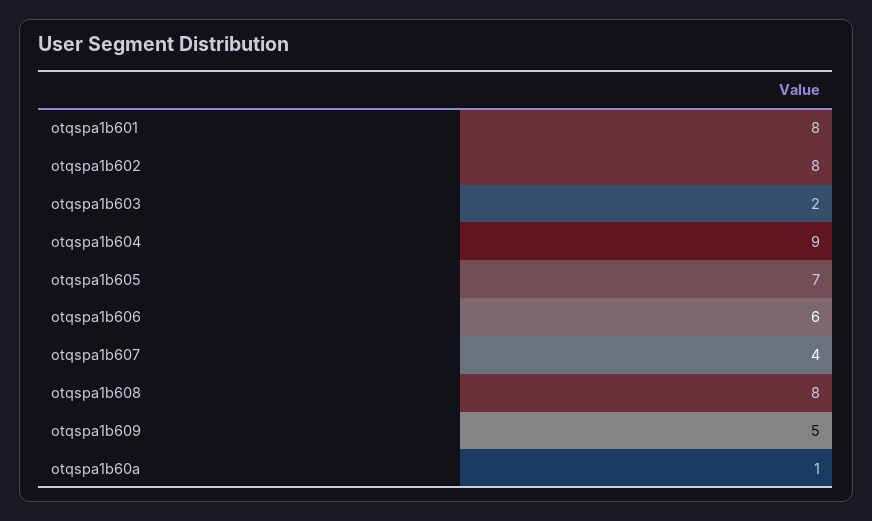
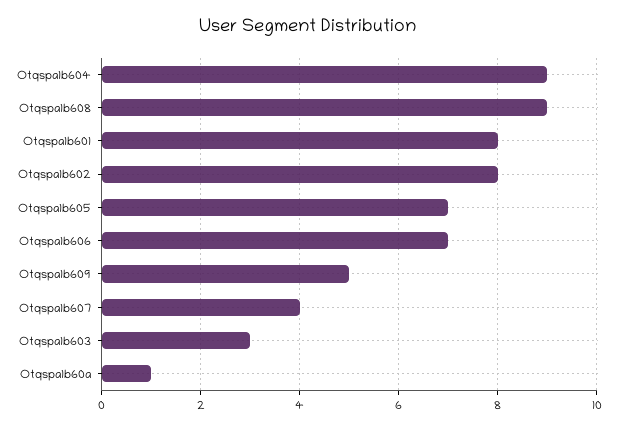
otqspa1b603: 2 -> 3
otqspa1b606: 6 -> 7
otqspa1b608: 8 -> 9

